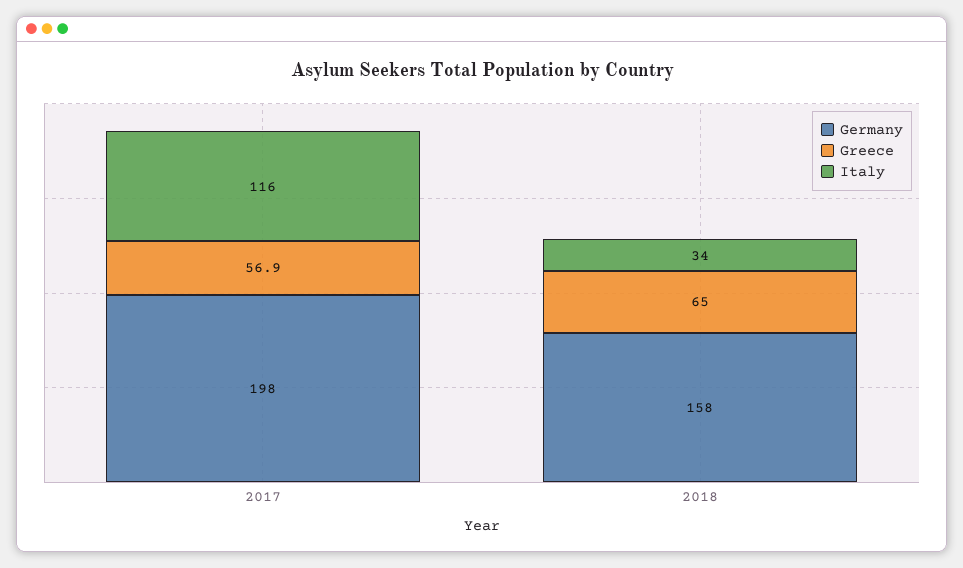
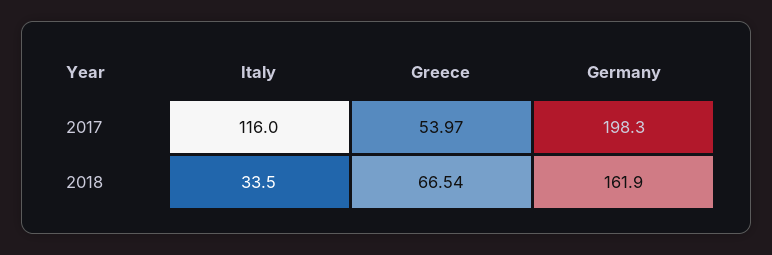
Greece, 2017: 56.9 -> 53.97
Germany, 2018: 158 -> 161.9
Greece, 2018: 65 -> 66.54

